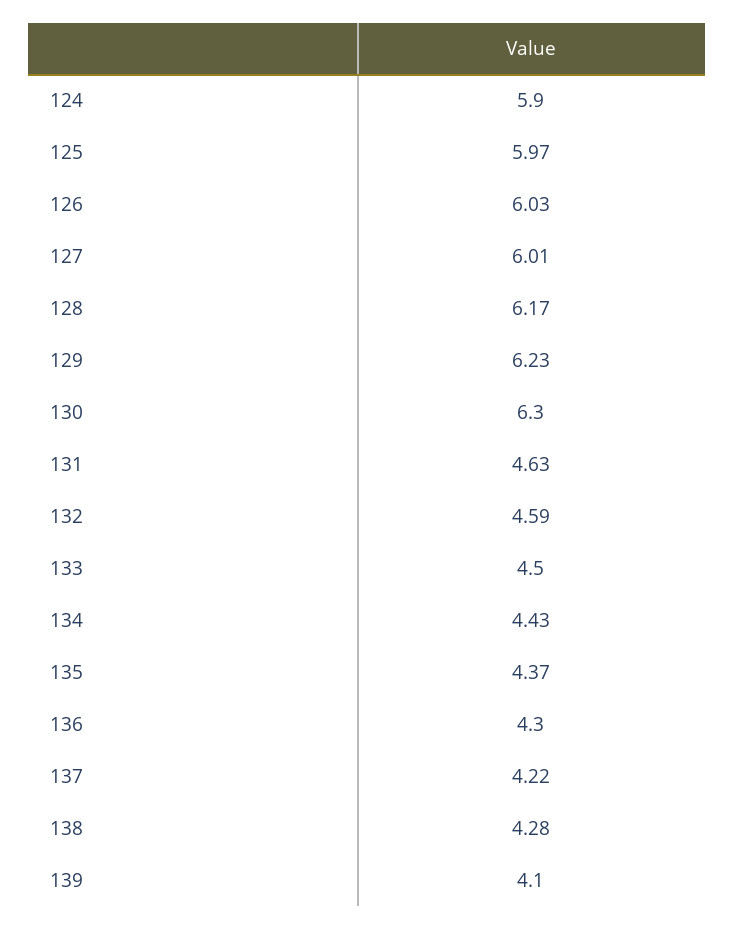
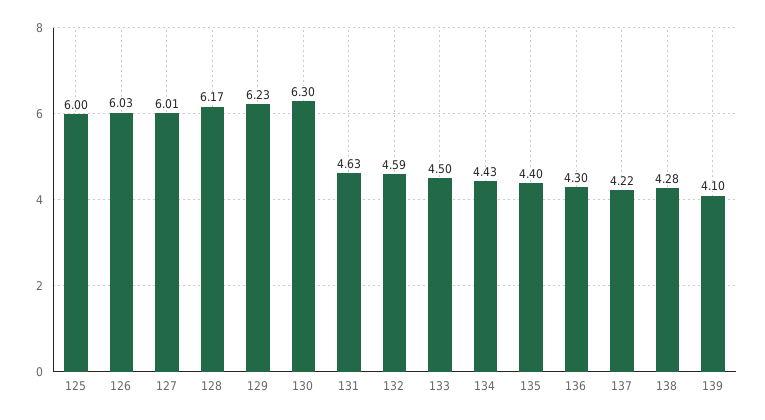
124: 5.9 -> none
125: 5.97 -> 6
135: 4.37 -> 4.4

